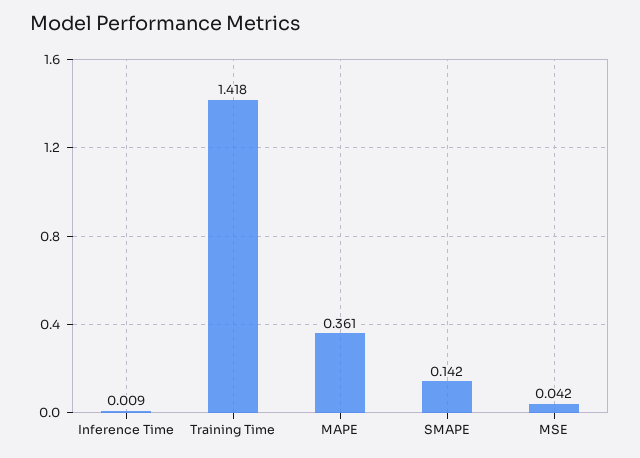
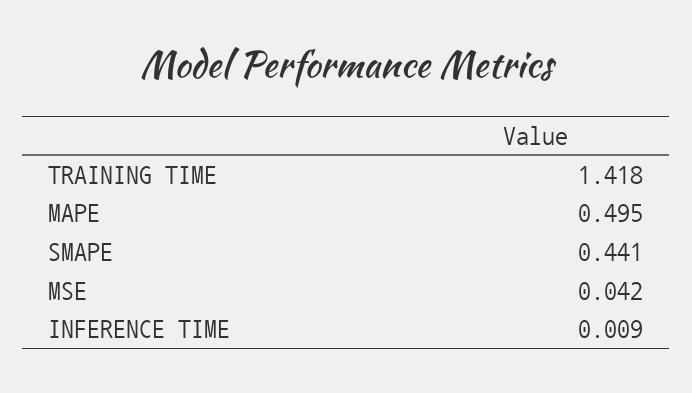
MAPE: 0.361 -> 0.495
SMAPE: 0.142 -> 0.441

